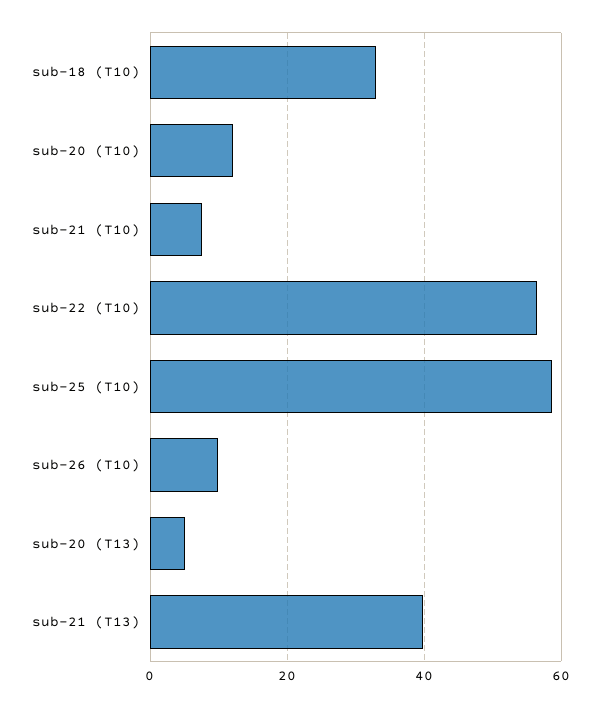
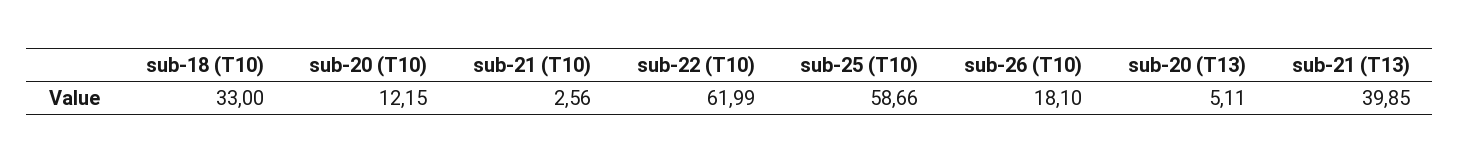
sub-21 (T10): 8 -> 2.56
sub-22 (T10): 56 -> 61.99
sub-26 (T10): 10 -> 18.1

